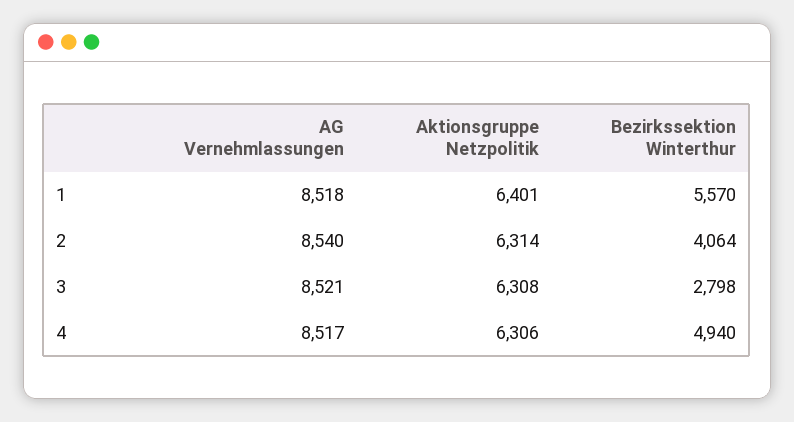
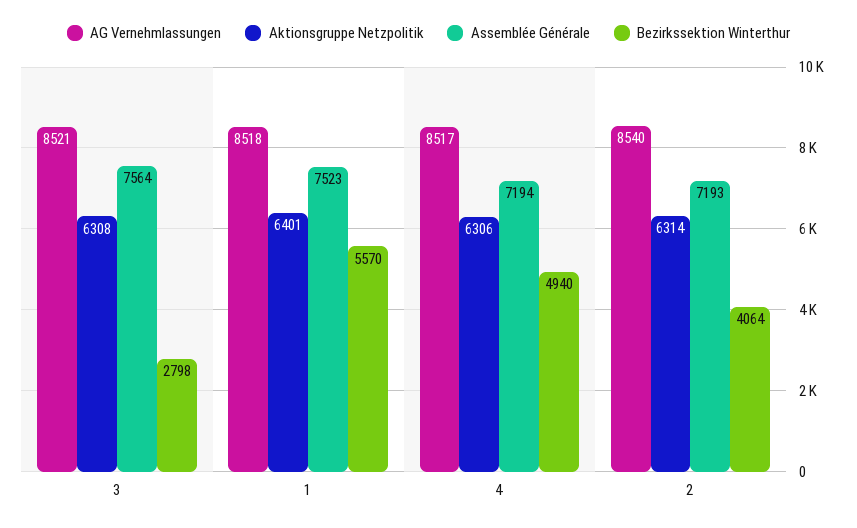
Assemblée Générale, 3: none -> 7564
Assemblée Générale, 1: none -> 7523
Assemblée Générale, 4: none -> 7194
Assemblée Générale, 2: none -> 7193

